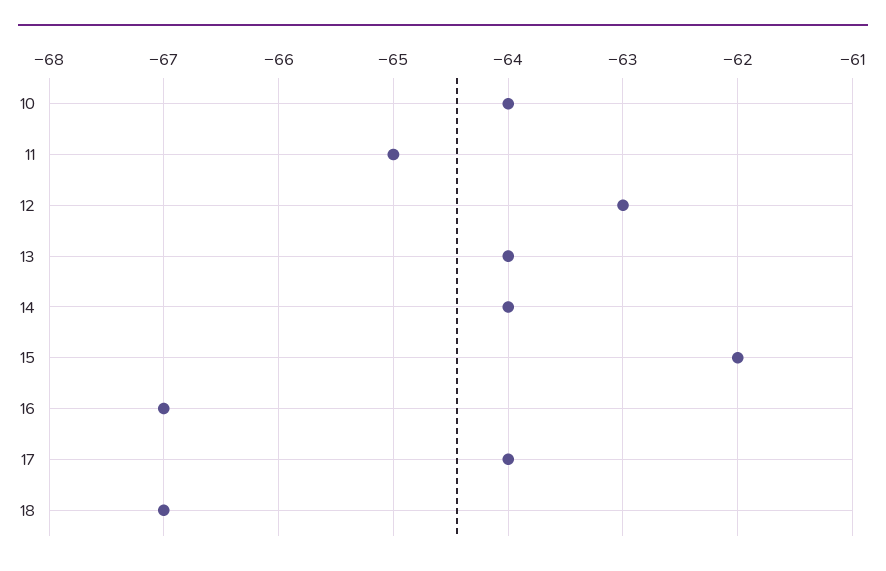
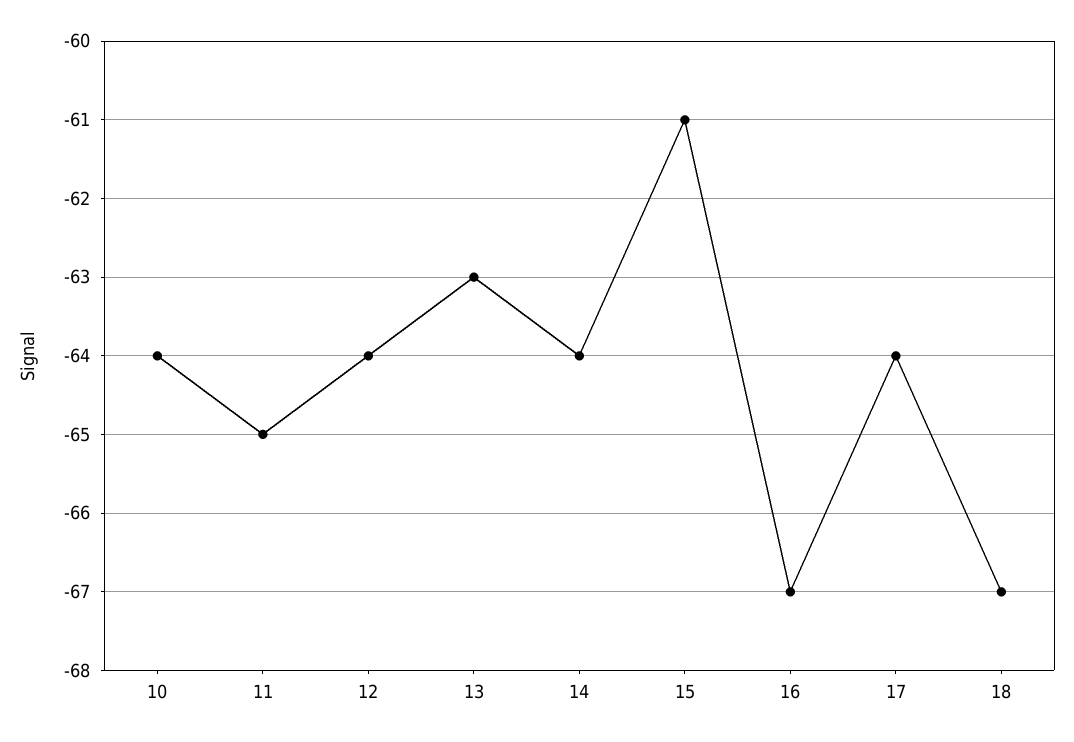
12: -63 -> -64
13: -64 -> -63
15: -62 -> -61

